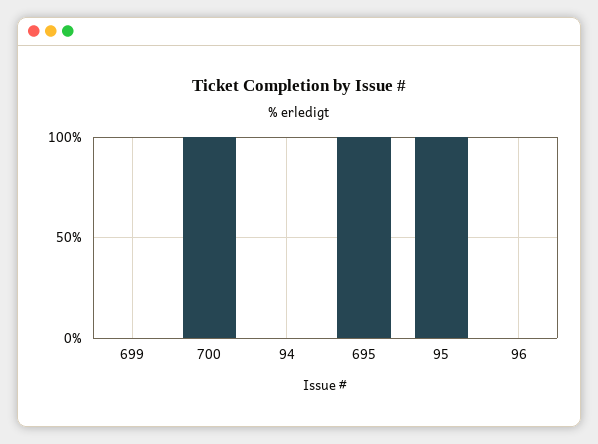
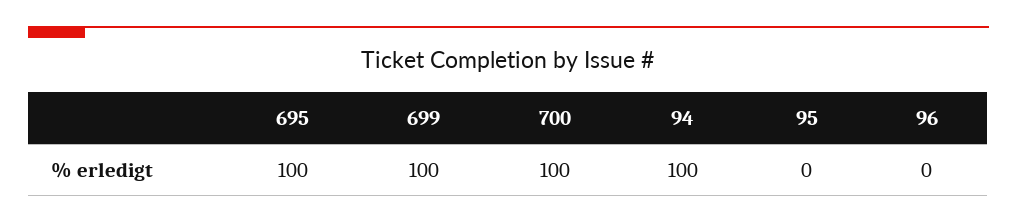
699: 0 -> 100
94: 0 -> 100
95: 100 -> 0

